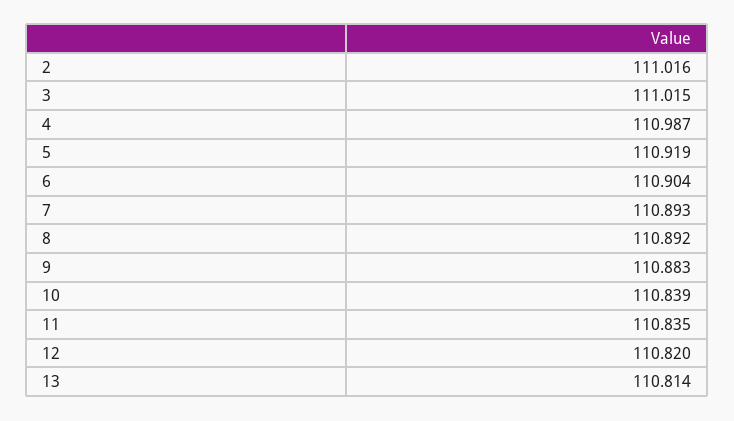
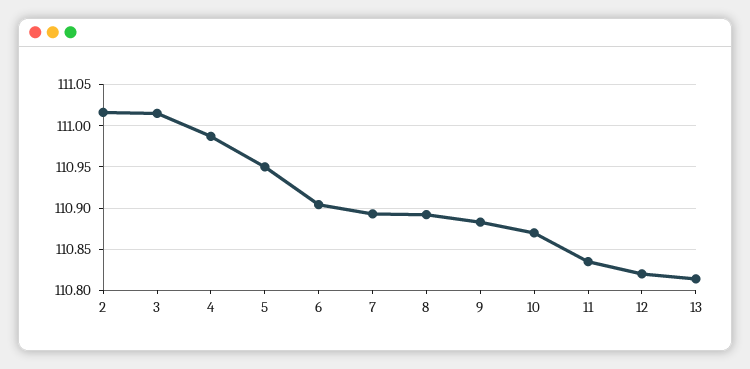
5: 110.919 -> 110.95
10: 110.839 -> 110.87

